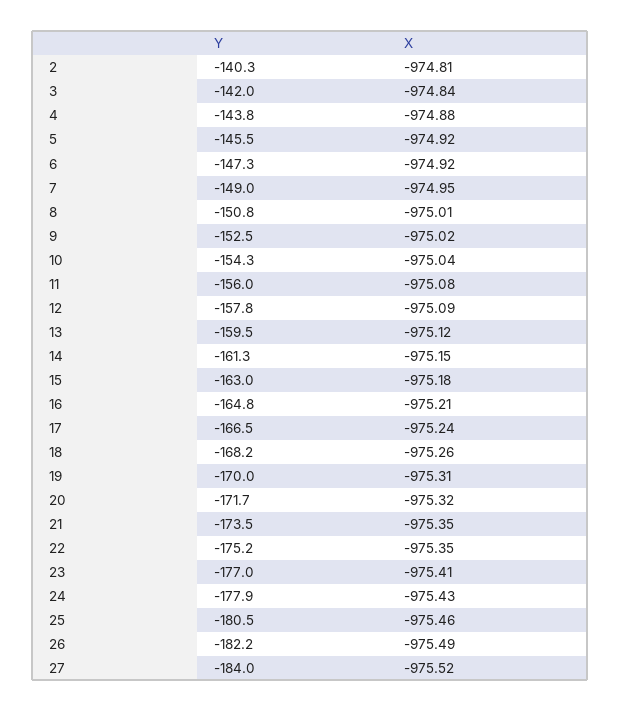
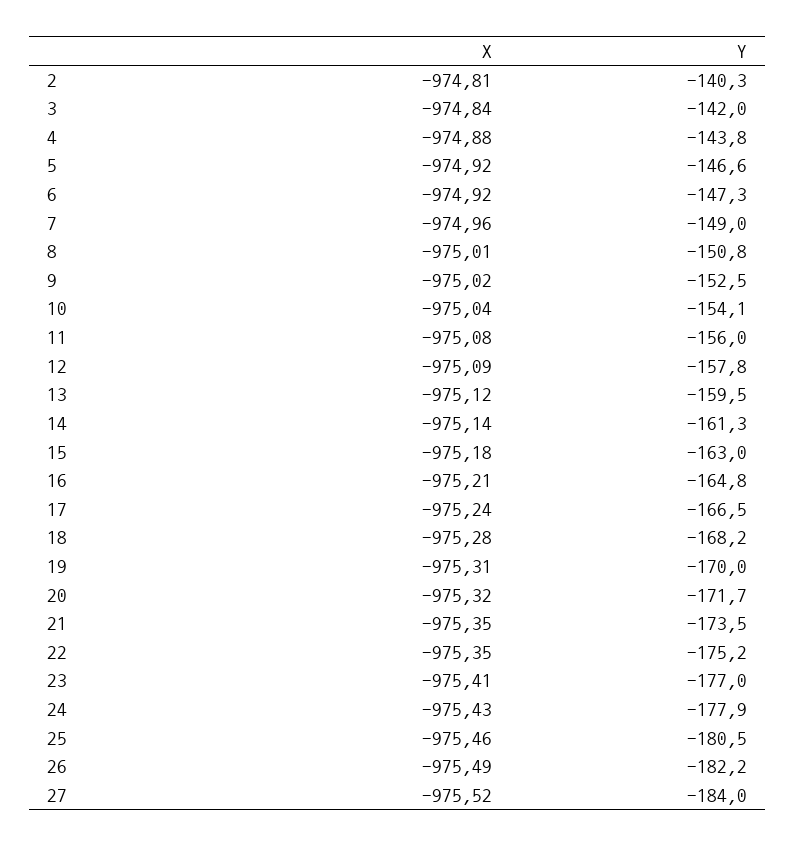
Y, 5: -145.5 -> -146.6
X, 7: -974.95 -> -974.96
Y, 10: -154.3 -> -154.1
X, 14: -975.15 -> -975.14
X, 18: -975.26 -> -975.28

